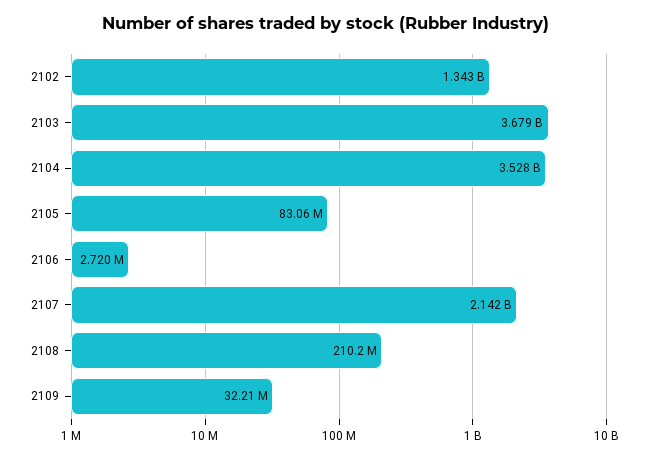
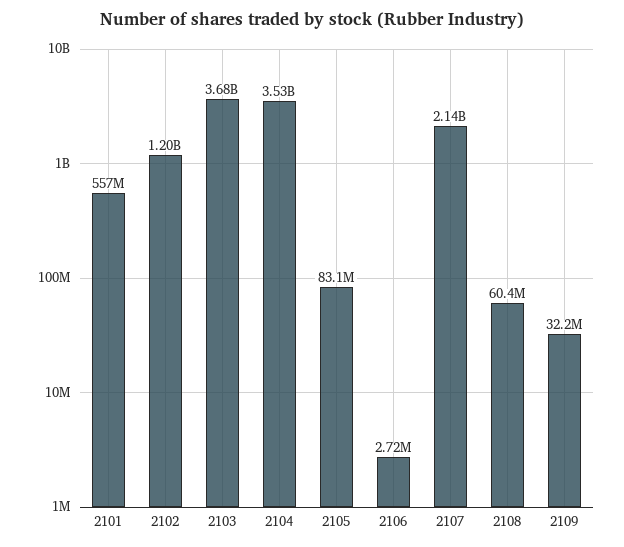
2102: 1343000000 -> 1200000000
2108: 210200000 -> 60400000
2101: none -> 557000000

